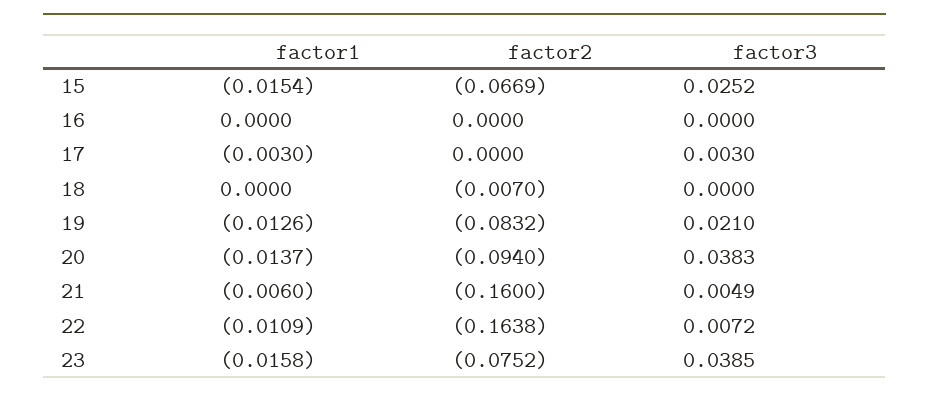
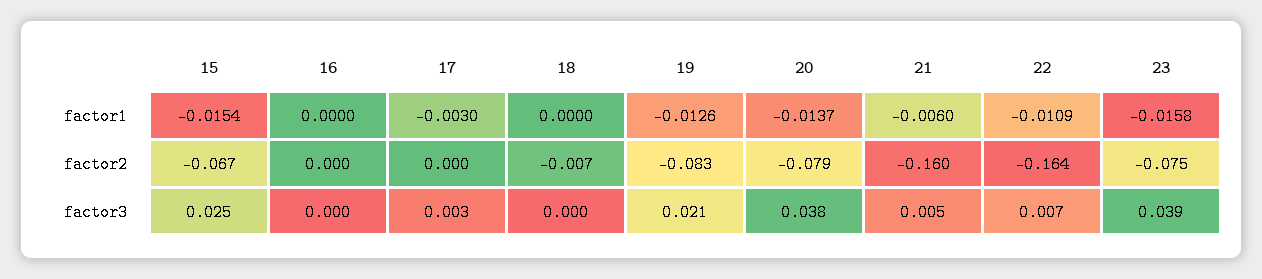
factor2, 20: -0.094 -> -0.079

